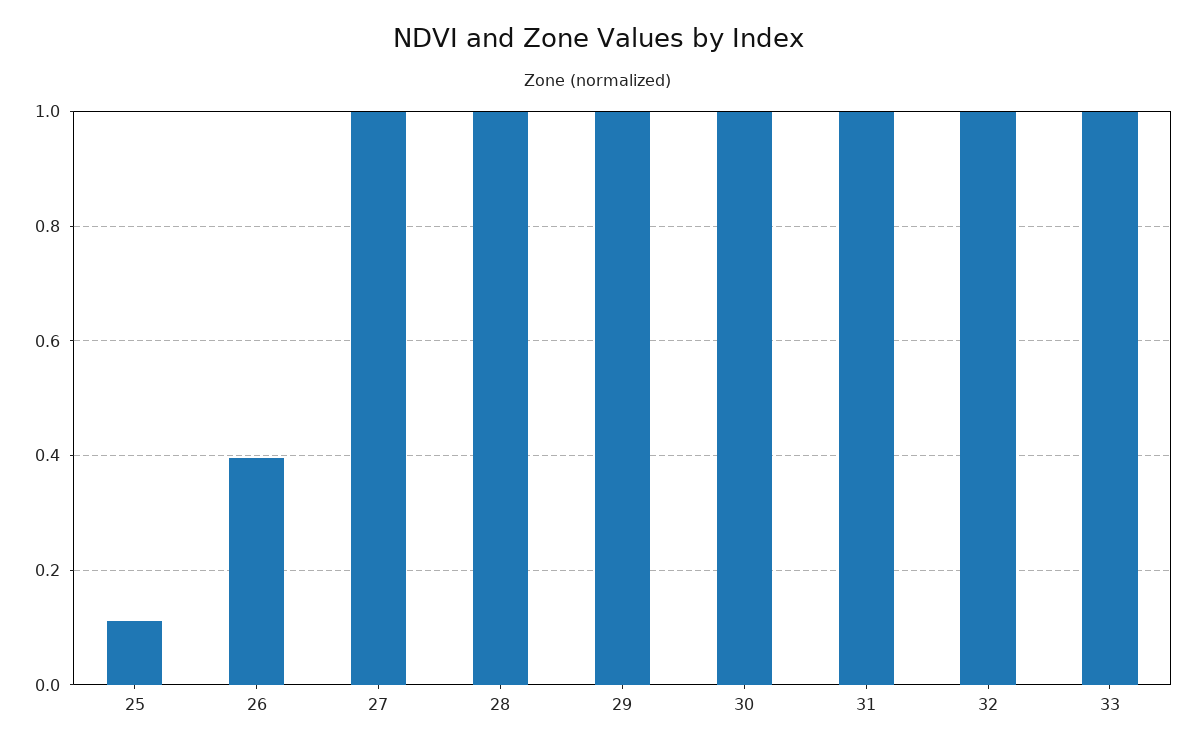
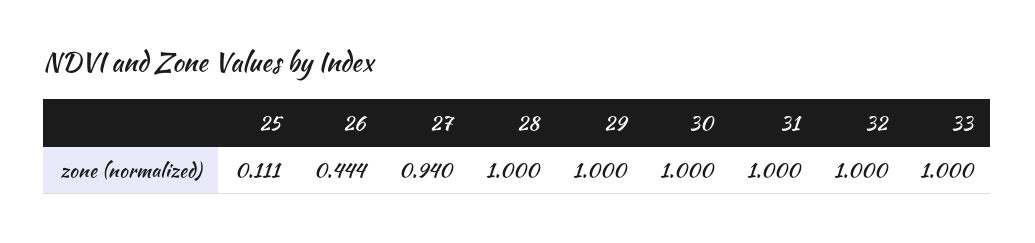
26: 0.4 -> 0.444
27: 1 -> 0.94

